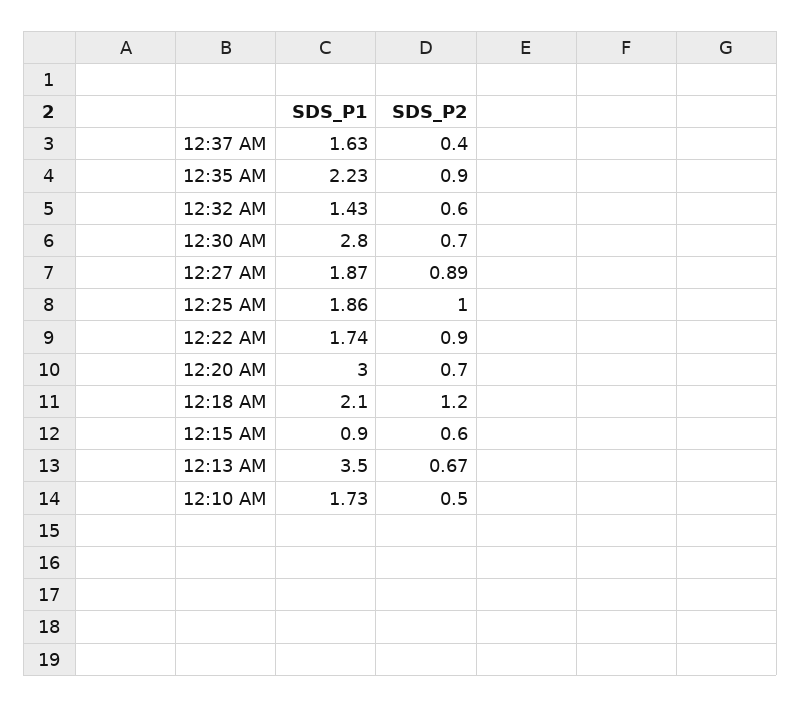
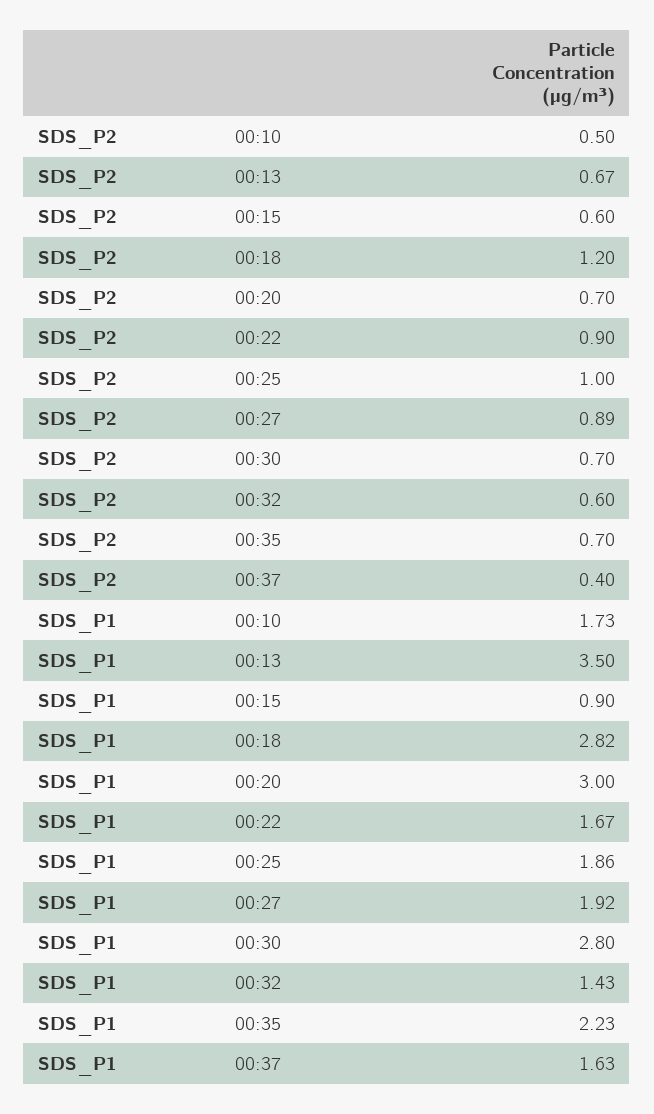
SDS_P2, 12:35 AM: 0.9 -> 0.7
SDS_P1, 12:27 AM: 1.87 -> 1.92
SDS_P1, 12:22 AM: 1.74 -> 1.67
SDS_P1, 12:18 AM: 2.1 -> 2.82

